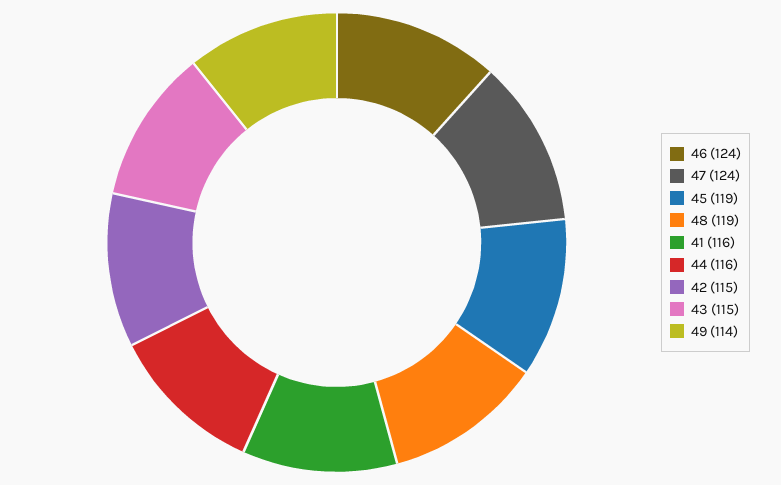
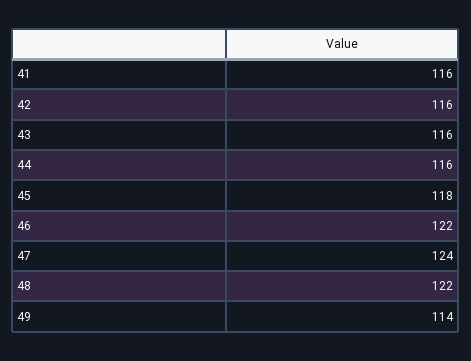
46: 124 -> 122
45: 119 -> 118
48: 119 -> 122
42: 115 -> 116
43: 115 -> 116

